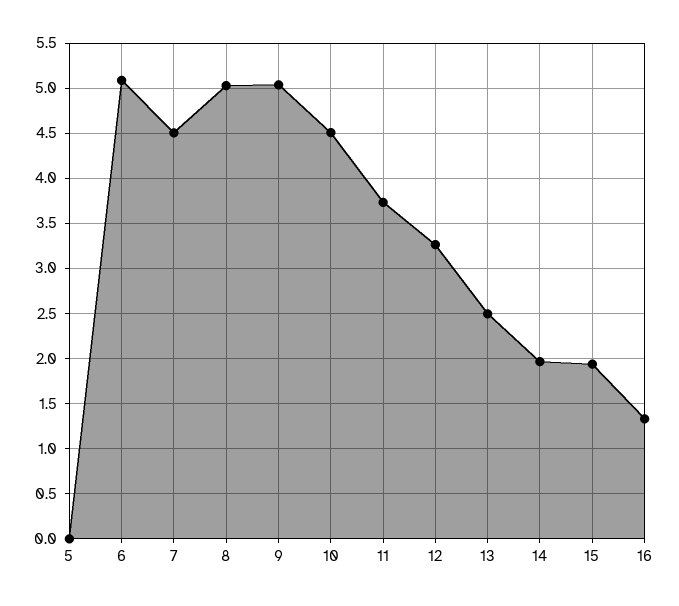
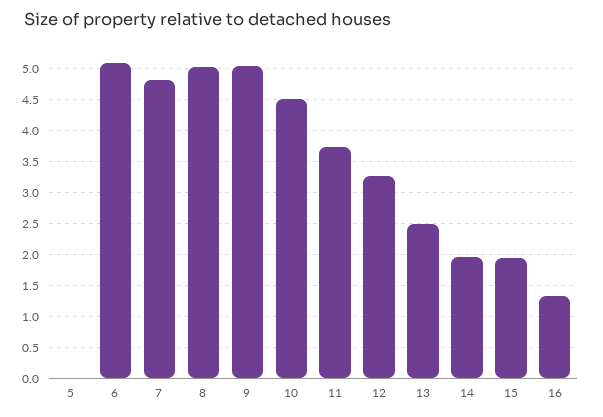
7: 4.5 -> 4.8

